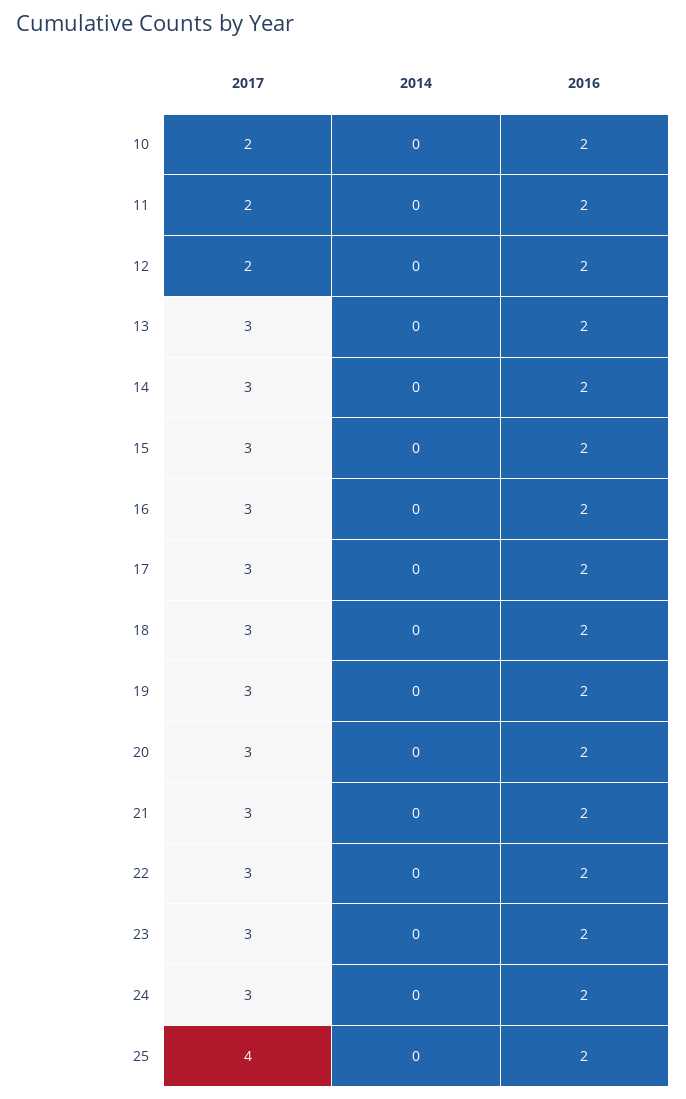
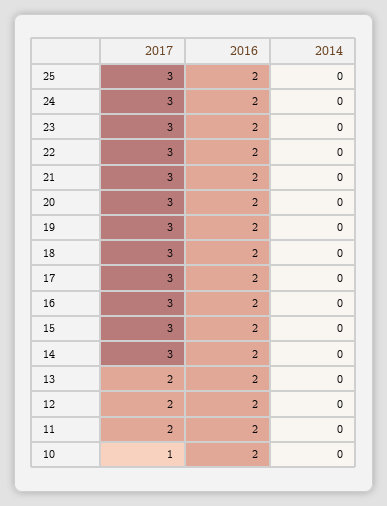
2017, 10: 2 -> 1
2017, 13: 3 -> 2
2017, 25: 4 -> 3

